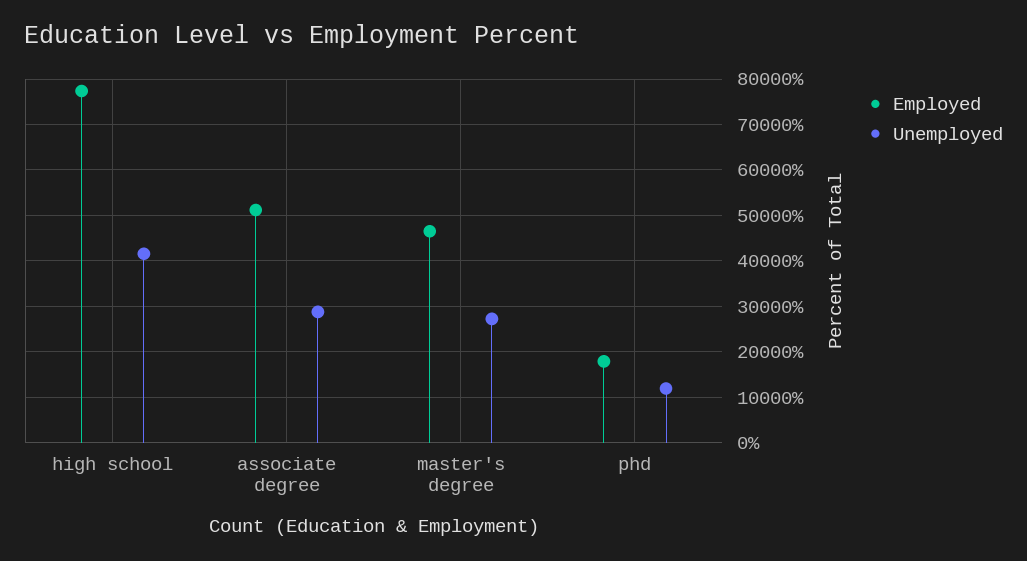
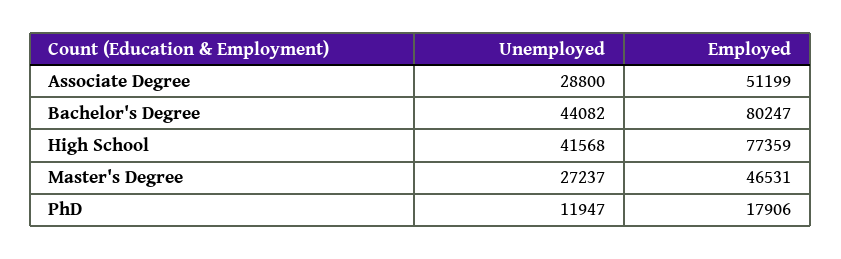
Unemployed, Bachelor's Degree: none -> 44082
Employed, Bachelor's Degree: none -> 80247

